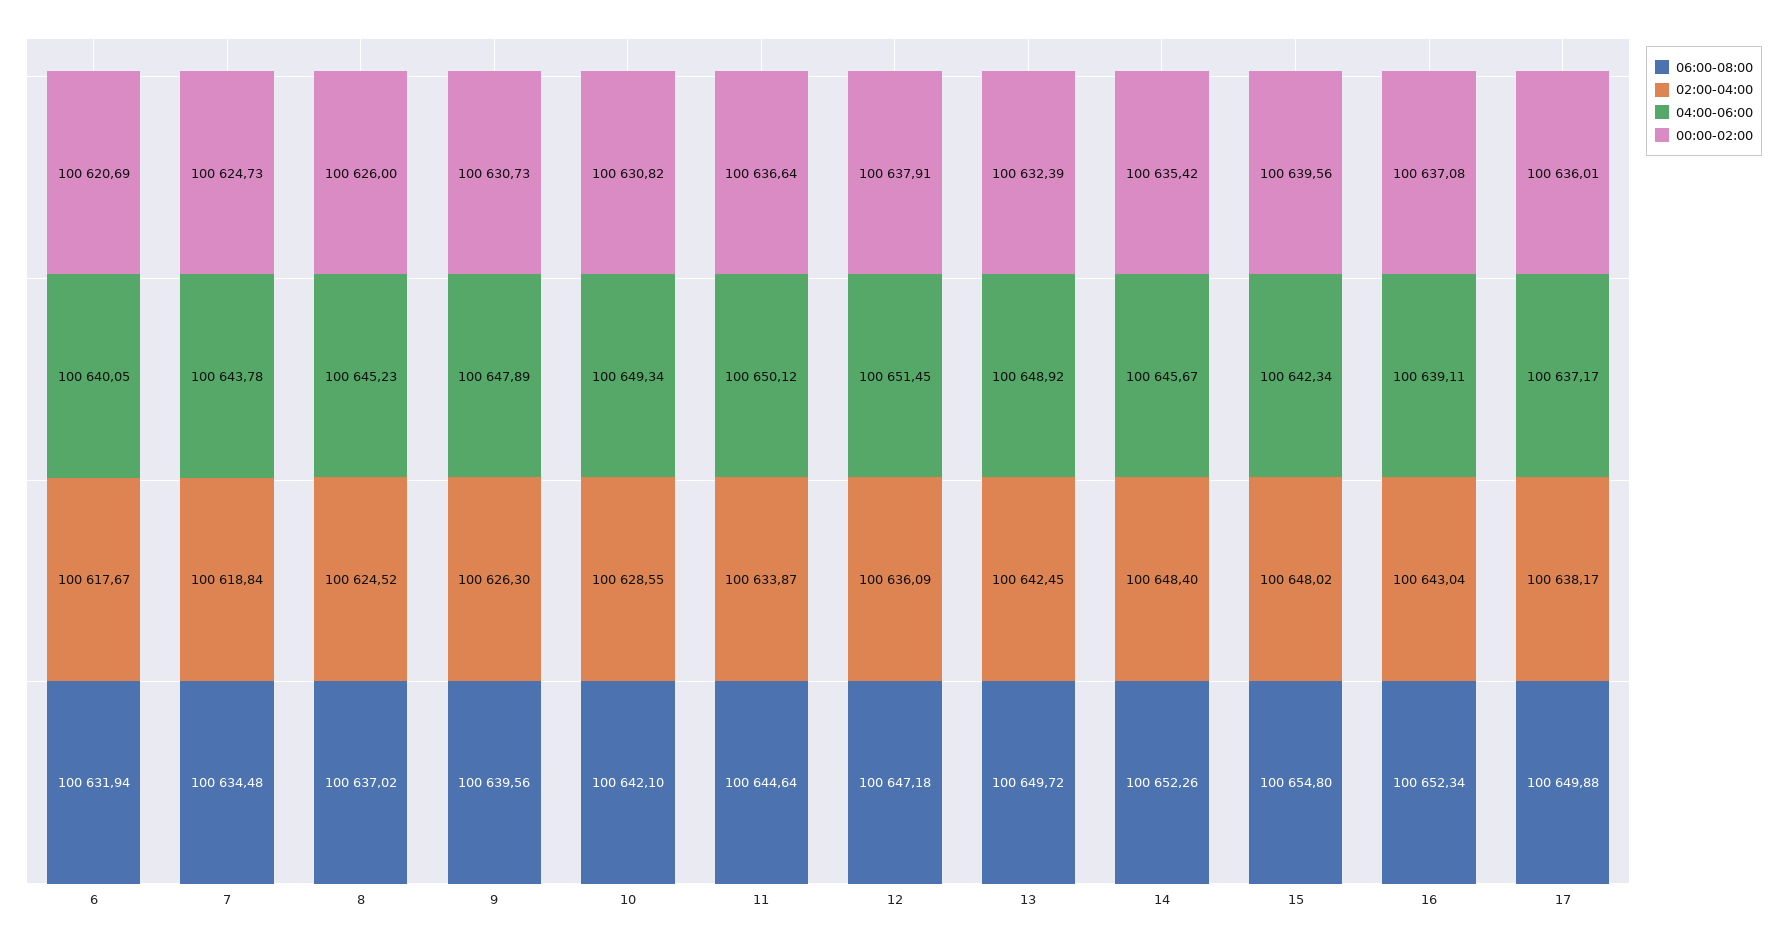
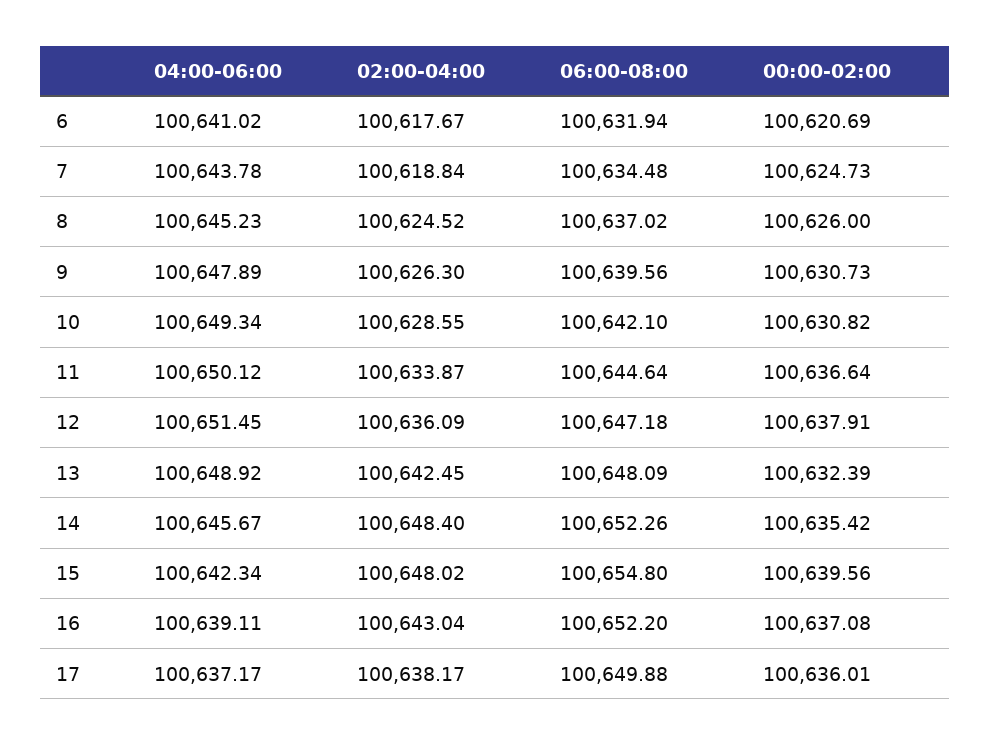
04:00-06:00, 6: 100640.05 -> 100641.02
06:00-08:00, 13: 100649.72 -> 100648.09
06:00-08:00, 16: 100652.34 -> 100652.2

